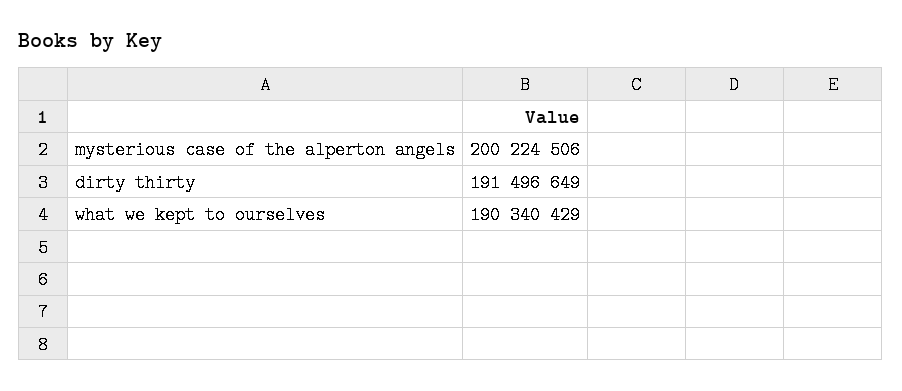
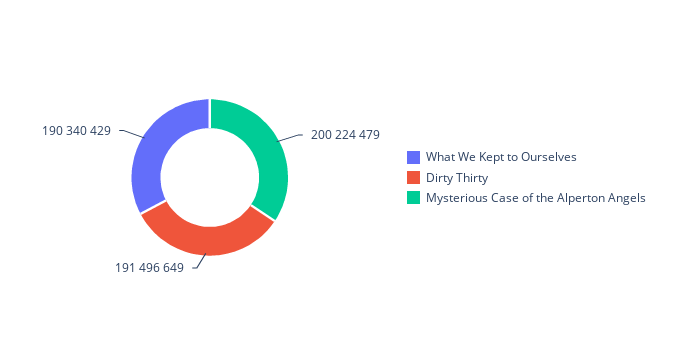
mysterious case of the alperton angels: 200224506 -> 200224479

